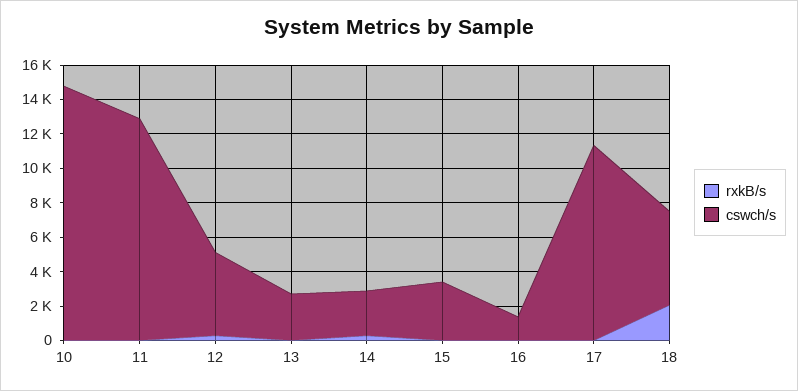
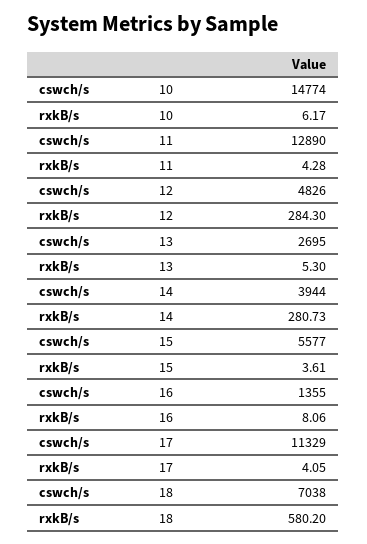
cswch/s, 14: 2500 -> 3944
cswch/s, 15: 3500 -> 5577
rxkB/s, 18: 2000 -> 580.2
cswch/s, 18: 5500 -> 7038

